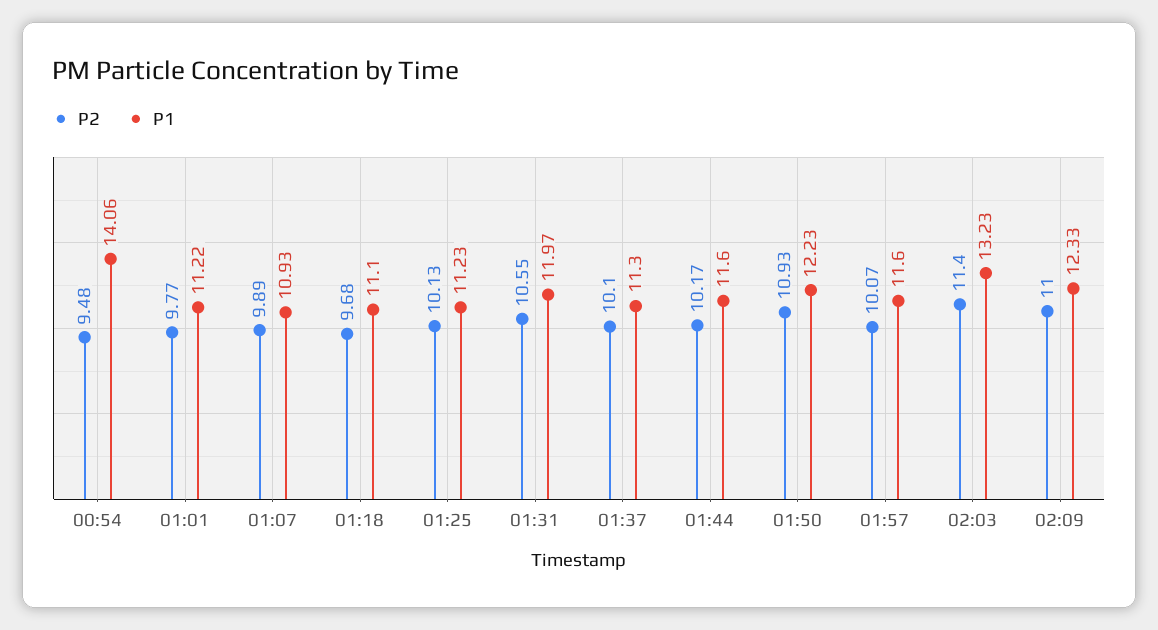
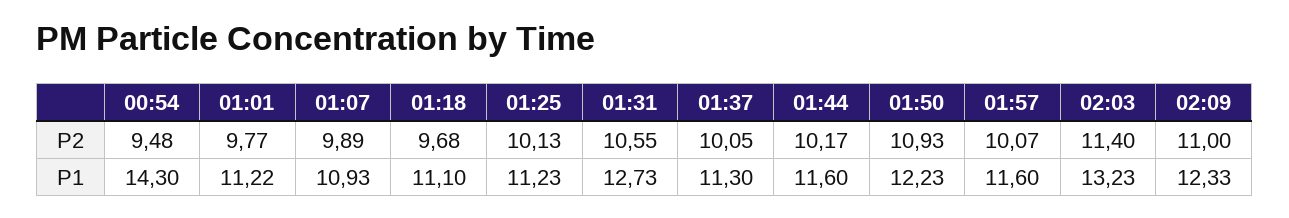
P1, 00:54: 14.06 -> 14.3
P1, 01:31: 11.97 -> 12.73
P2, 01:37: 10.1 -> 10.05

